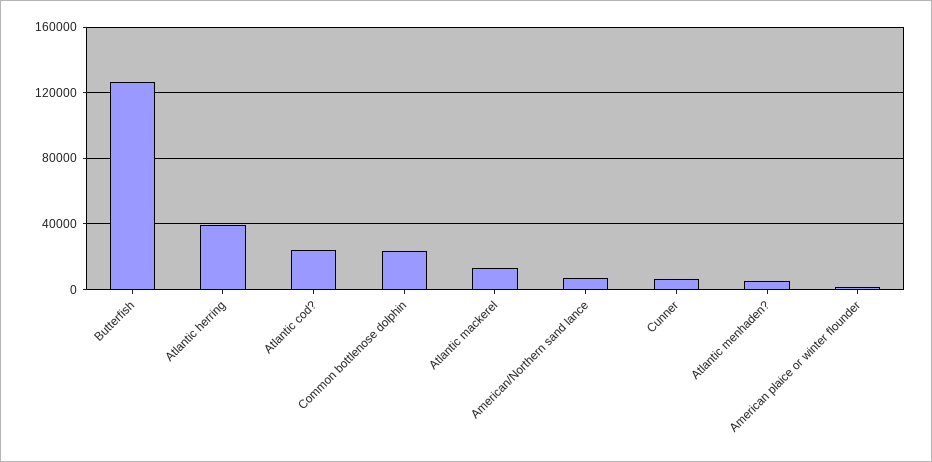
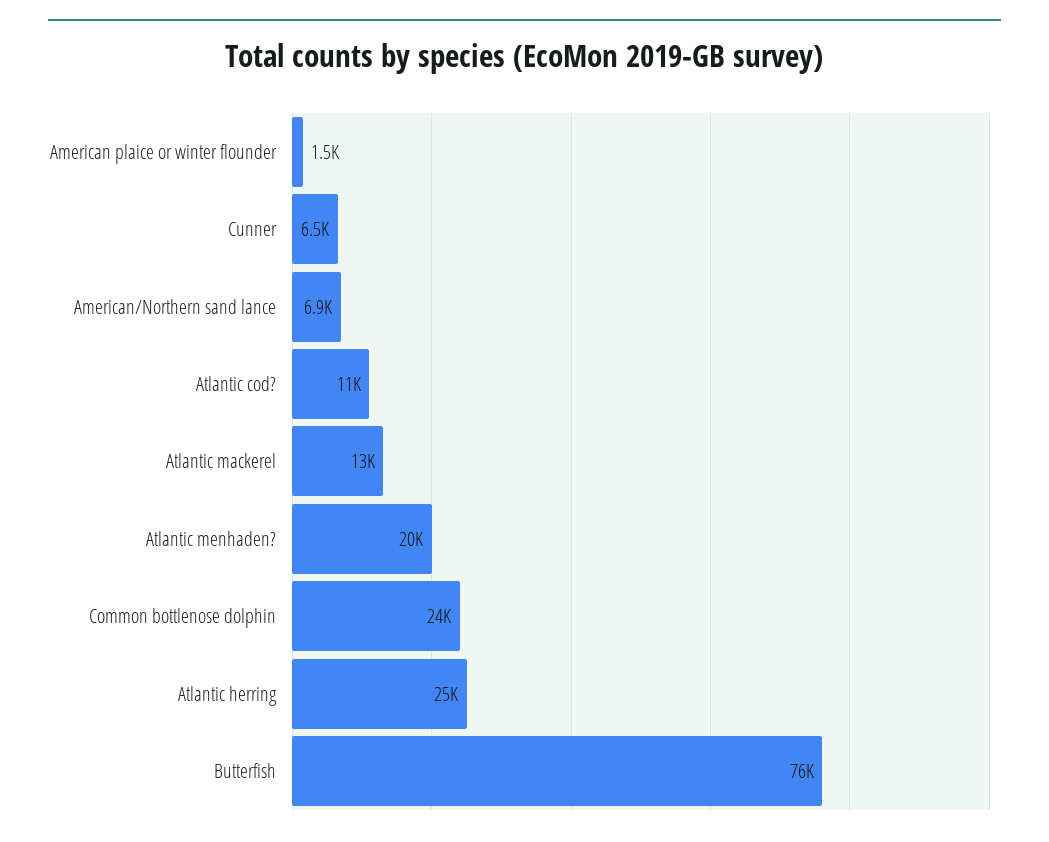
Butterfish: 125000 -> 76000
Atlantic herring: 40000 -> 25000
Atlantic cod?: 25000 -> 11000
Atlantic menhaden?: 5000 -> 20000

